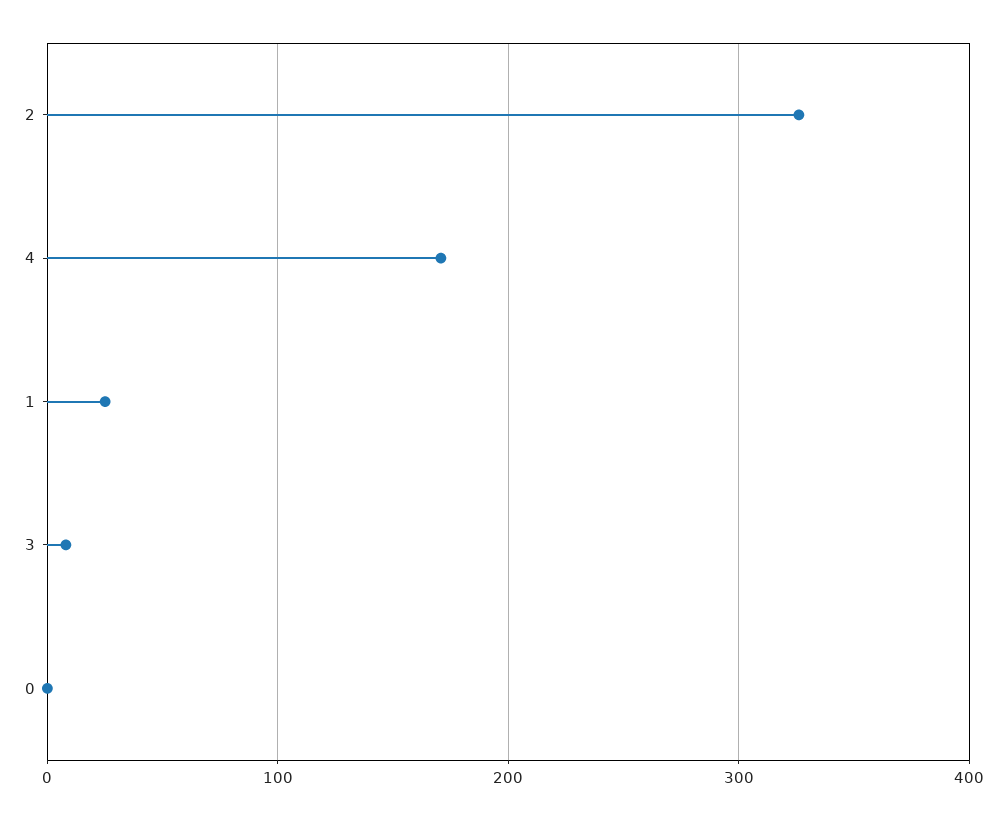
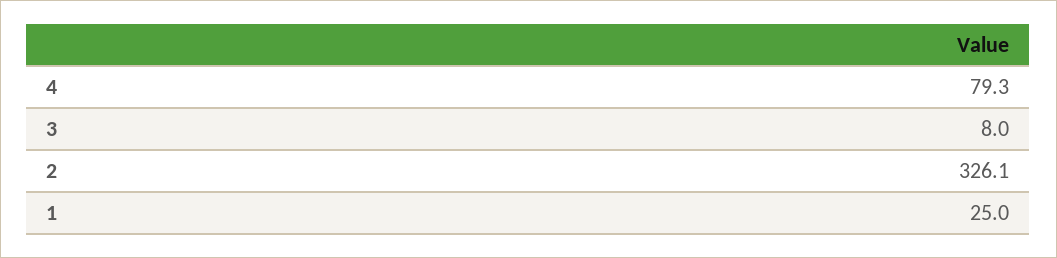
4: 170 -> 79.3
0: 0 -> none

